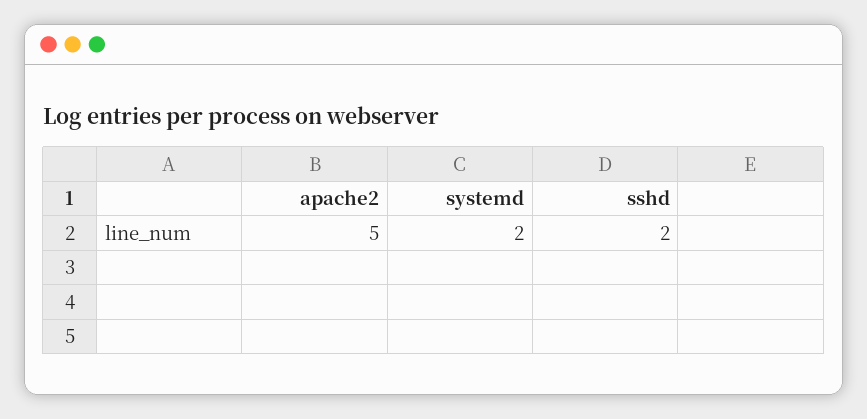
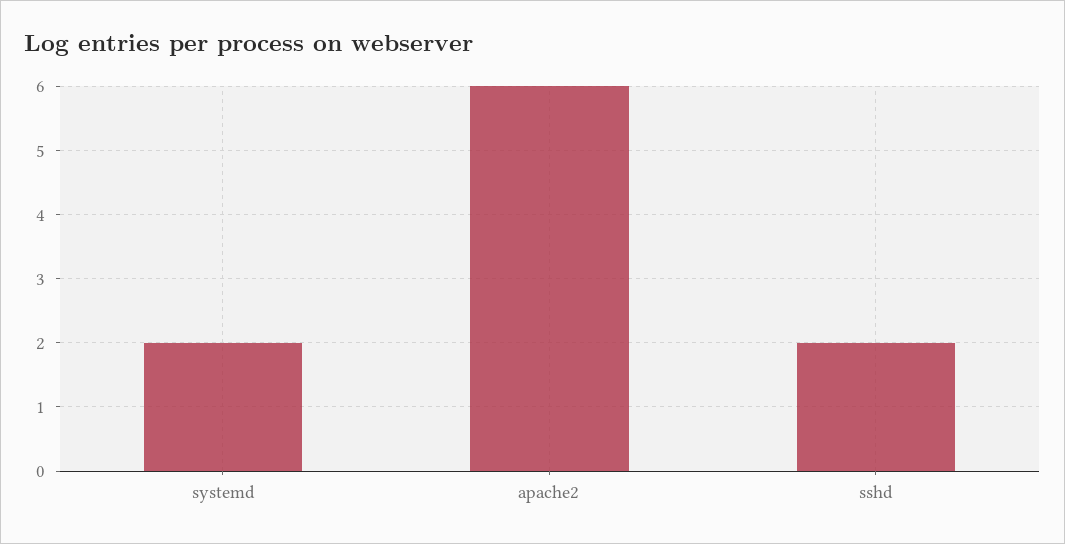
apache2: 5 -> 6

